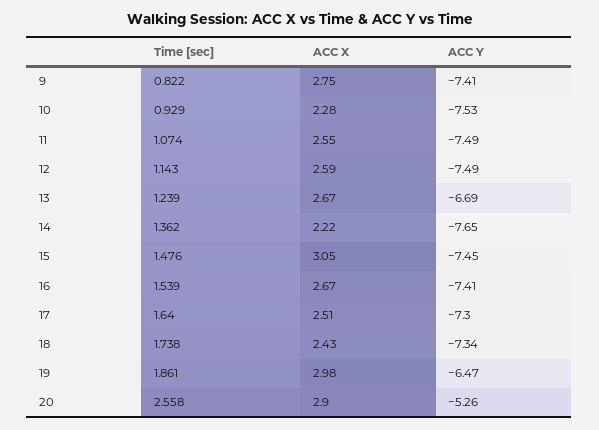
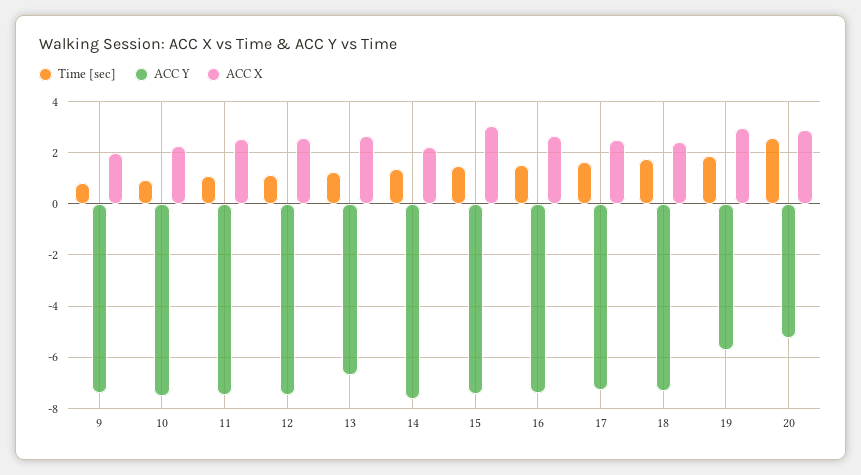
ACC X, 9: 2.75 -> 2
ACC Y, 19: -6.47 -> -5.75

